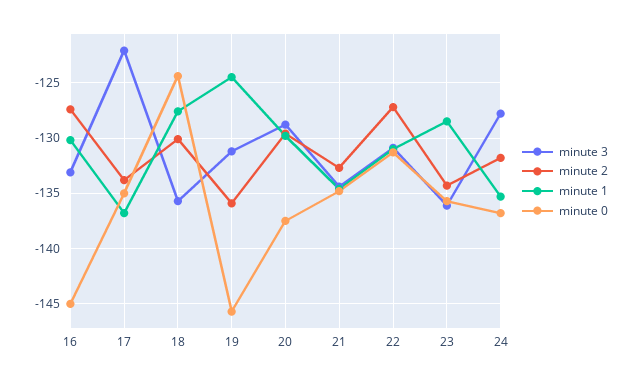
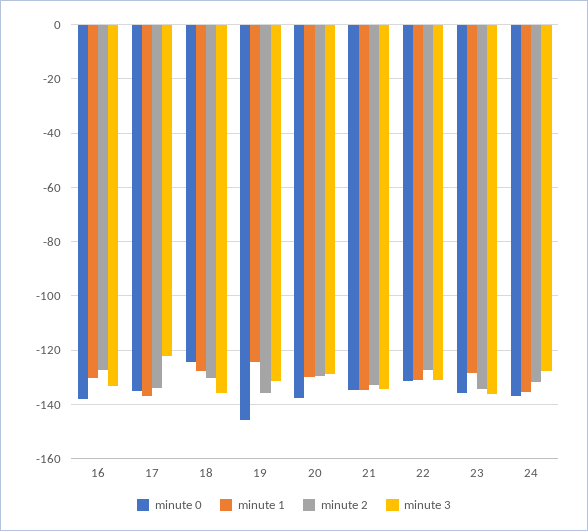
minute 0, 16: -145 -> -137.5

